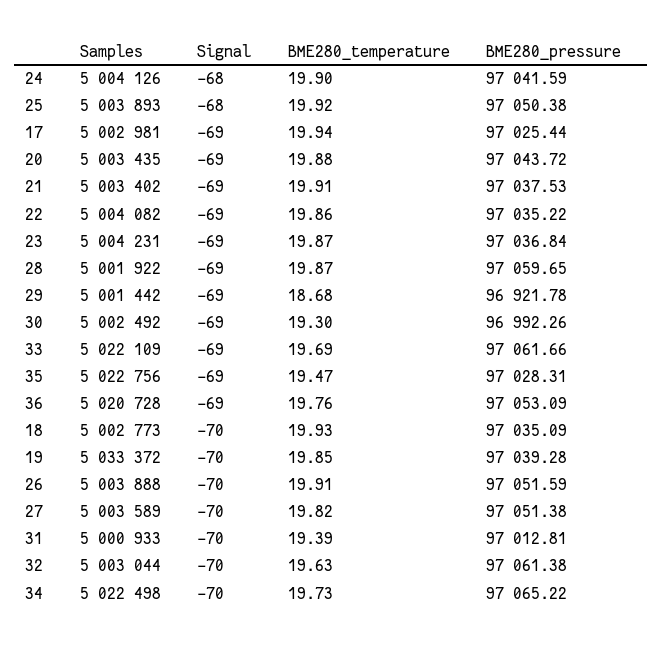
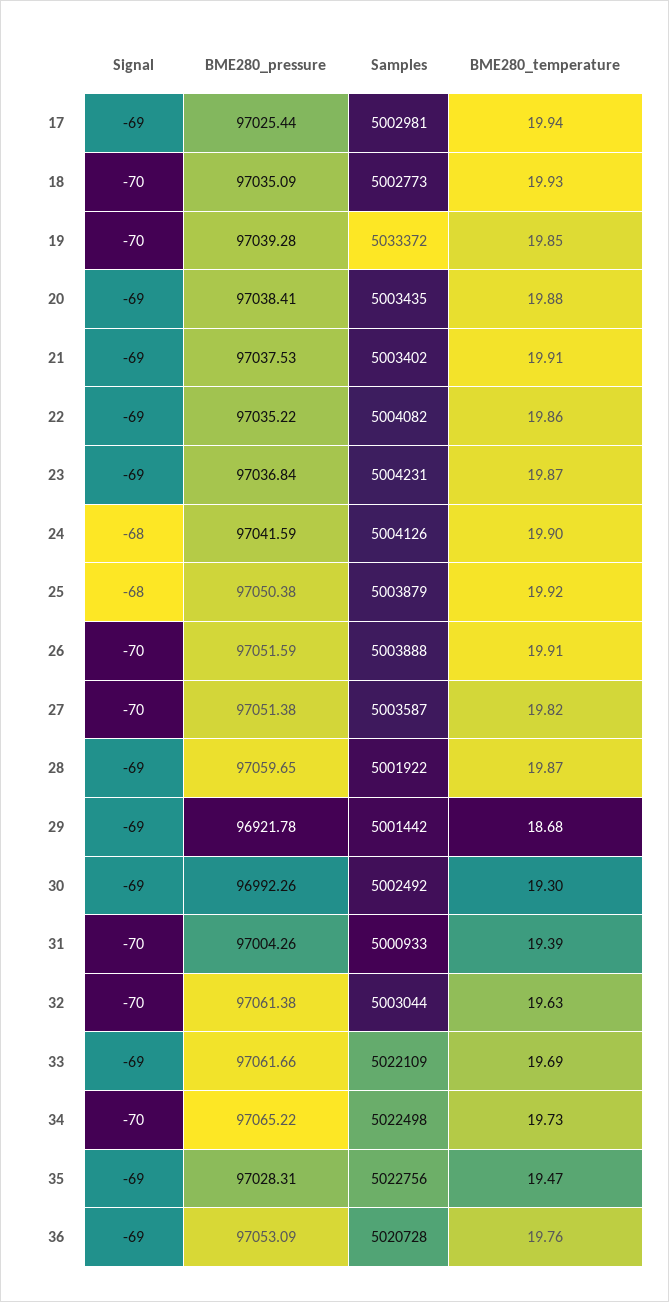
Samples, 25: 5003893 -> 5003879
BME280_pressure, 20: 97043.72 -> 97038.41
Samples, 27: 5003589 -> 5003587
BME280_pressure, 31: 97012.81 -> 97004.26

